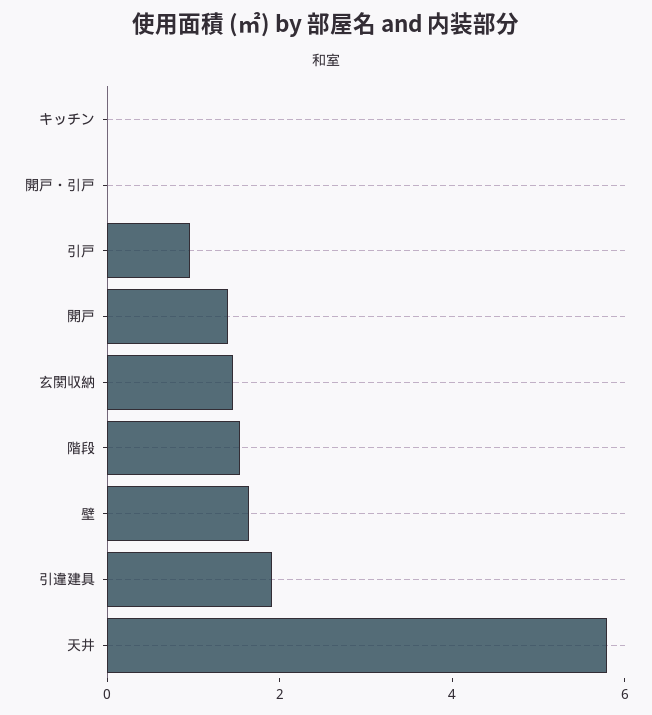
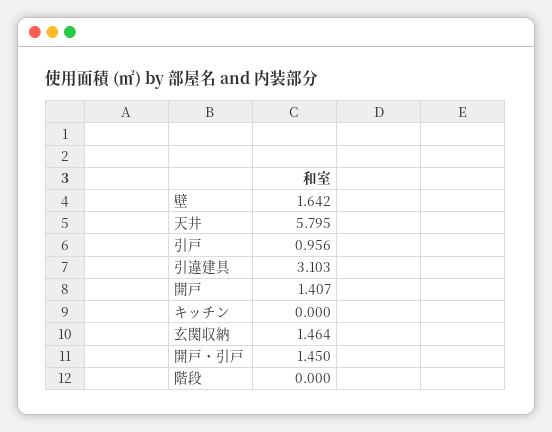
開戸・引戸: 0 -> 1.45
階段: 1.5 -> 0
引違建具: 2 -> 3.103

